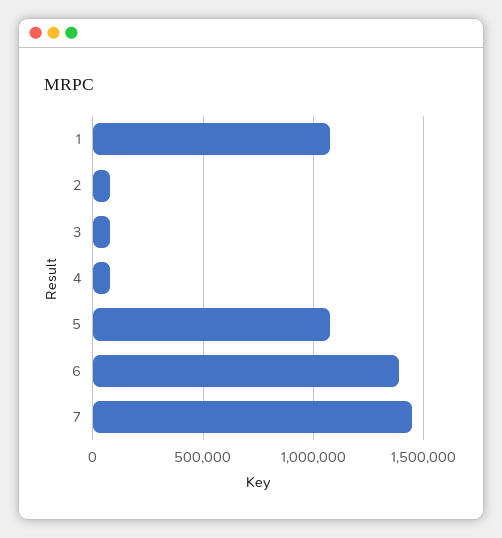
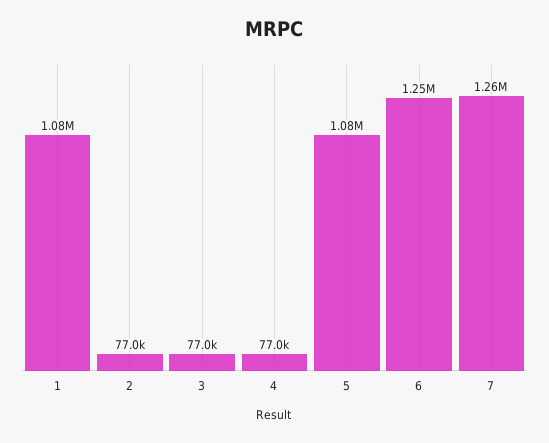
6: 1400000 -> 1250000
7: 1450000 -> 1260000

